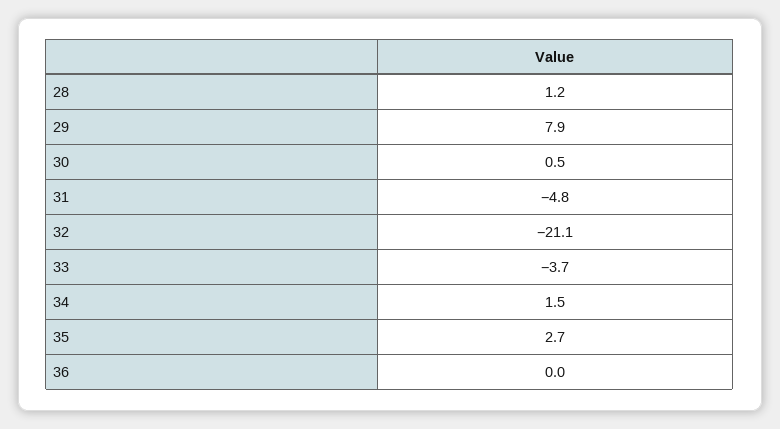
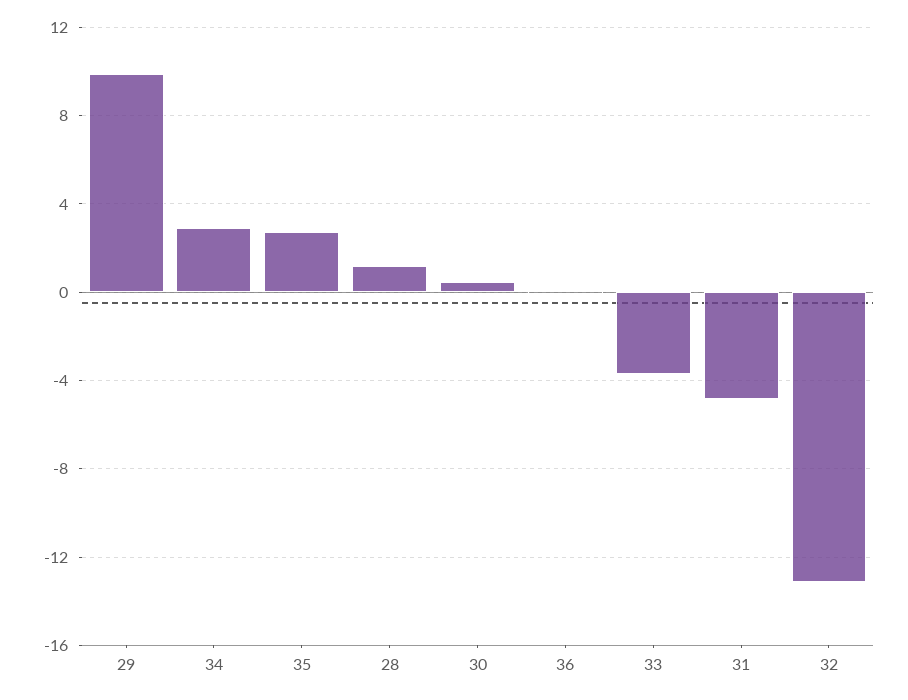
29: 7.9 -> 10
32: -21.1 -> -13
34: 1.5 -> 3

